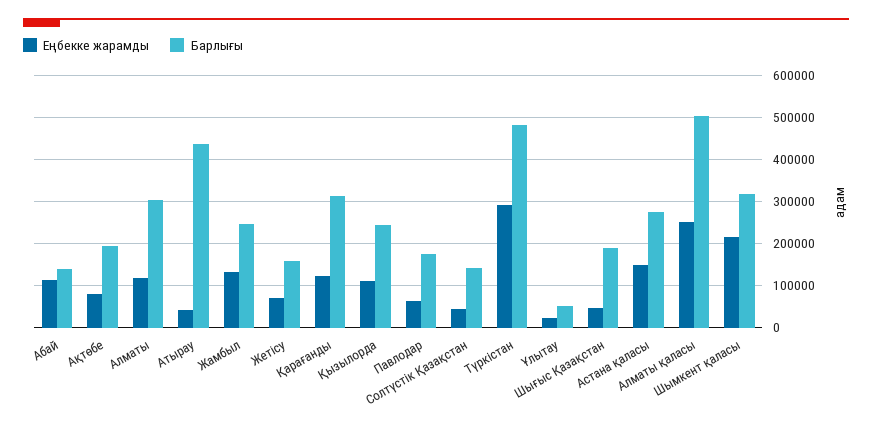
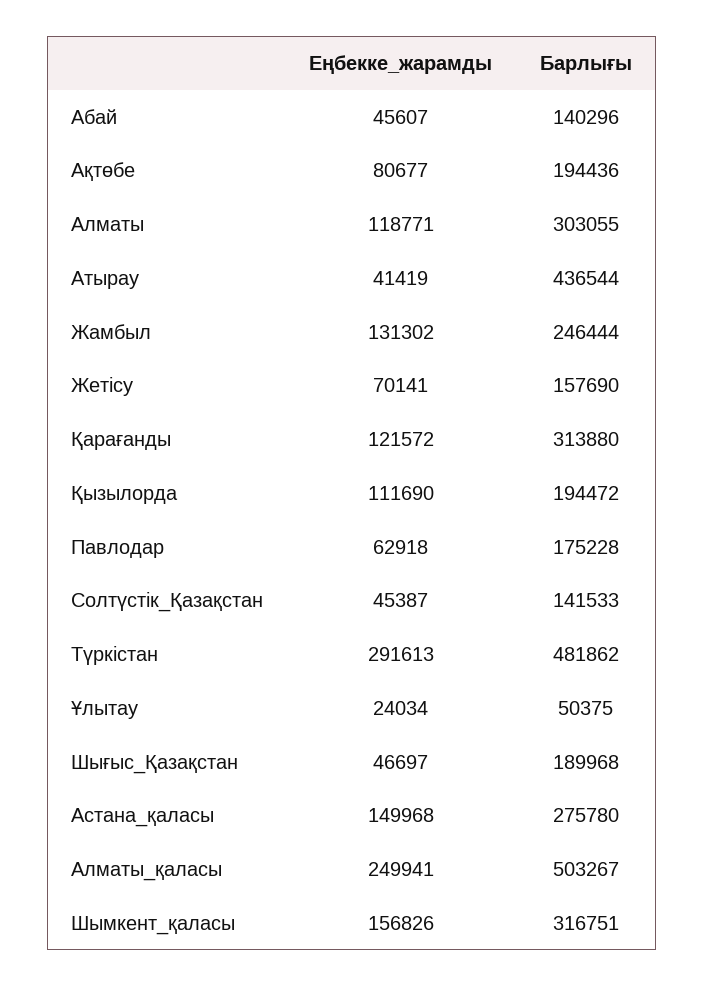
Еңбекке жарамды, Абай: 120000 -> 45607
Барлығы, Қызылорда: 240000 -> 194472
Еңбекке жарамды, Шымкент қаласы: 220000 -> 156826

